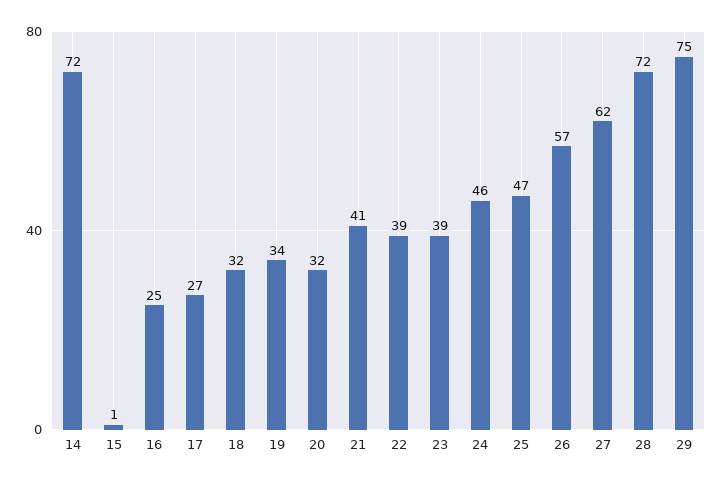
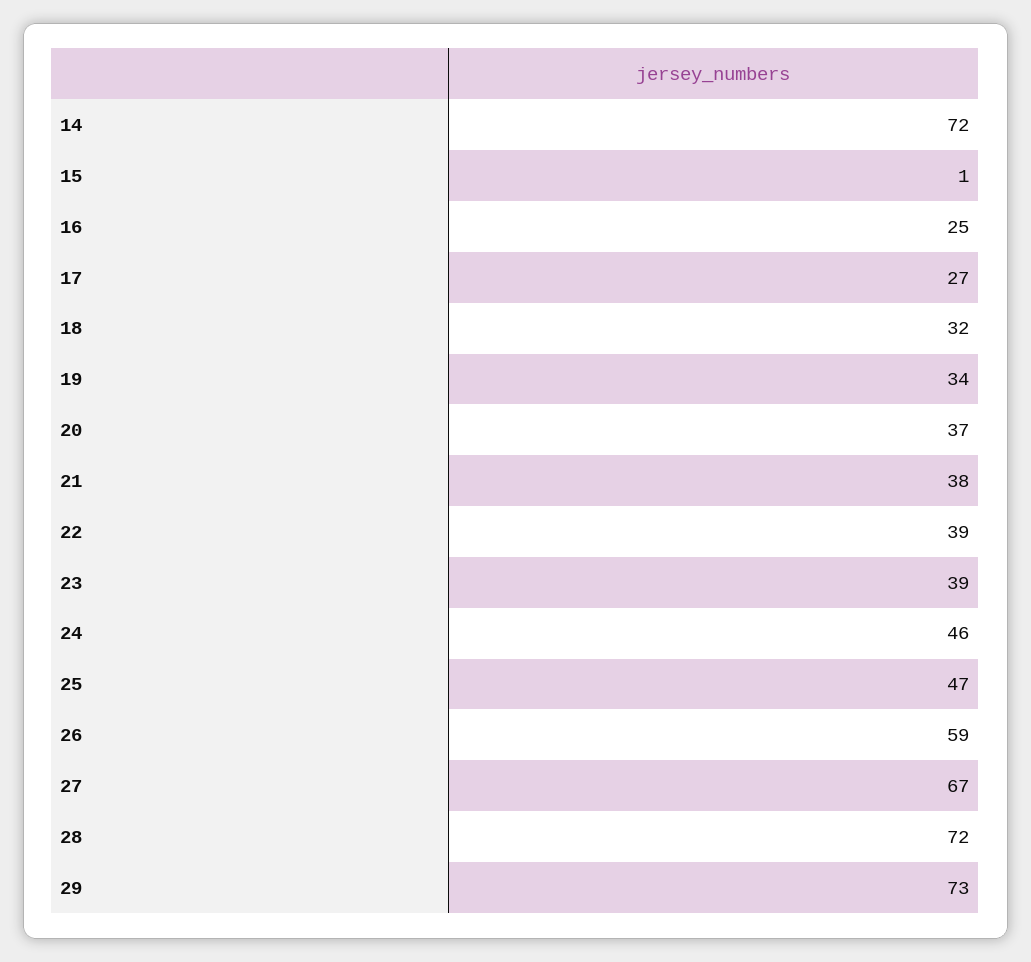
20: 32 -> 37
21: 41 -> 38
26: 57 -> 59
27: 62 -> 67
29: 75 -> 73

